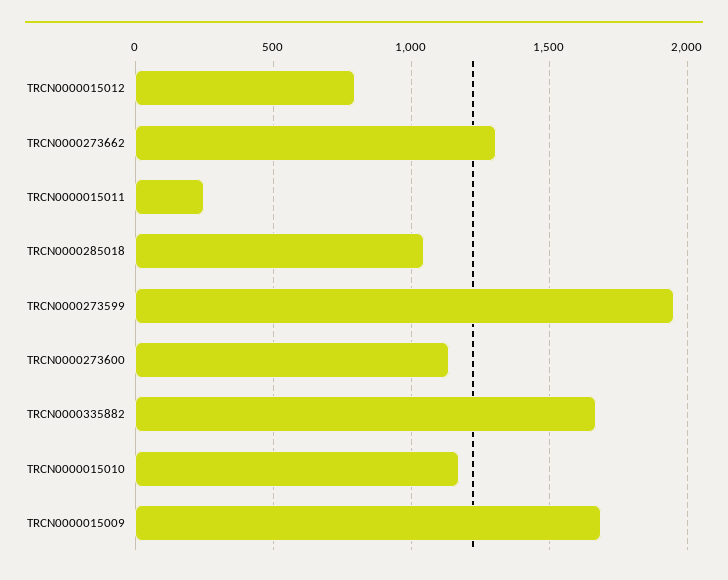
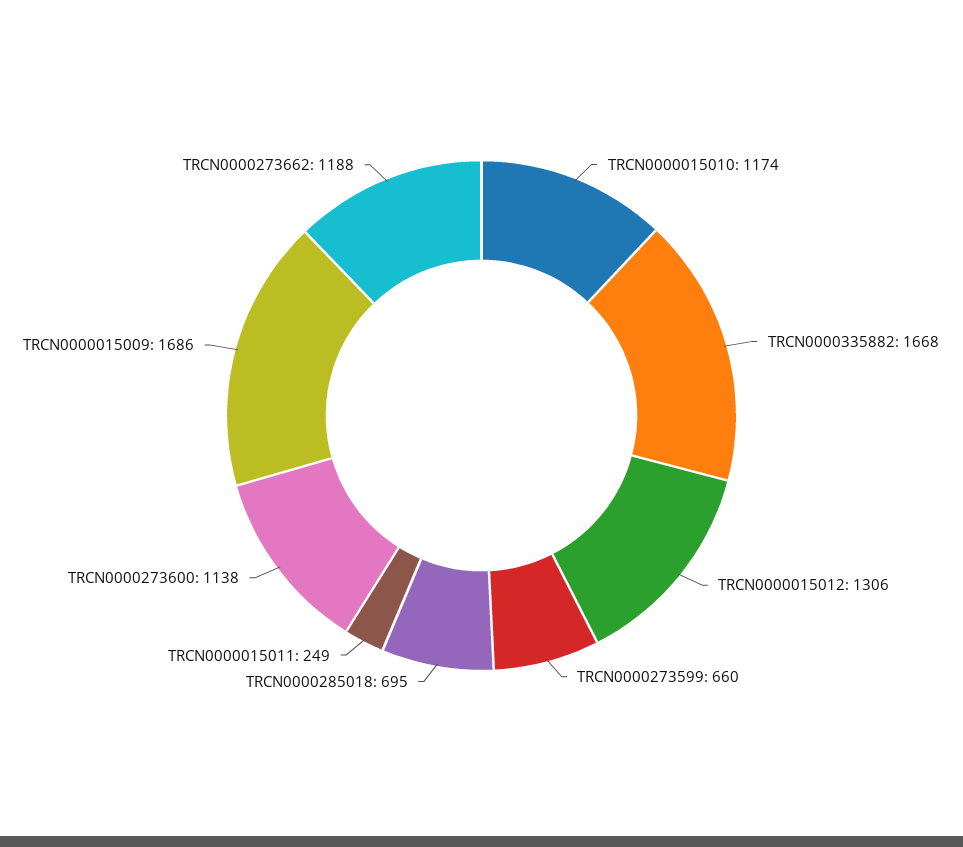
TRCN0000015012: 800 -> 1306
TRCN0000273662: 1300 -> 1188
TRCN0000285018: 1050 -> 695
TRCN0000273599: 1950 -> 660

